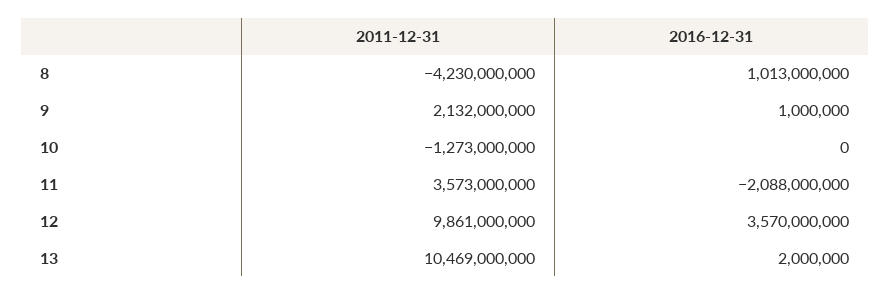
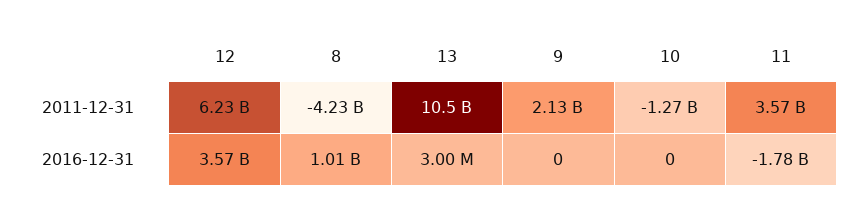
2016-12-31, 9: 1000000 -> 0
2016-12-31, 11: -2088000000 -> -1780000000
2011-12-31, 12: 9861000000 -> 6230000000
2016-12-31, 13: 2000000 -> 3000000

